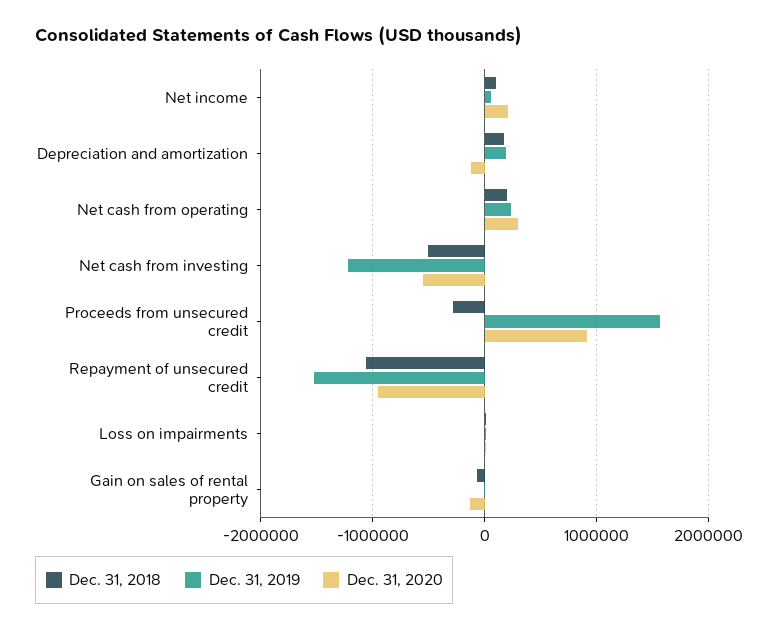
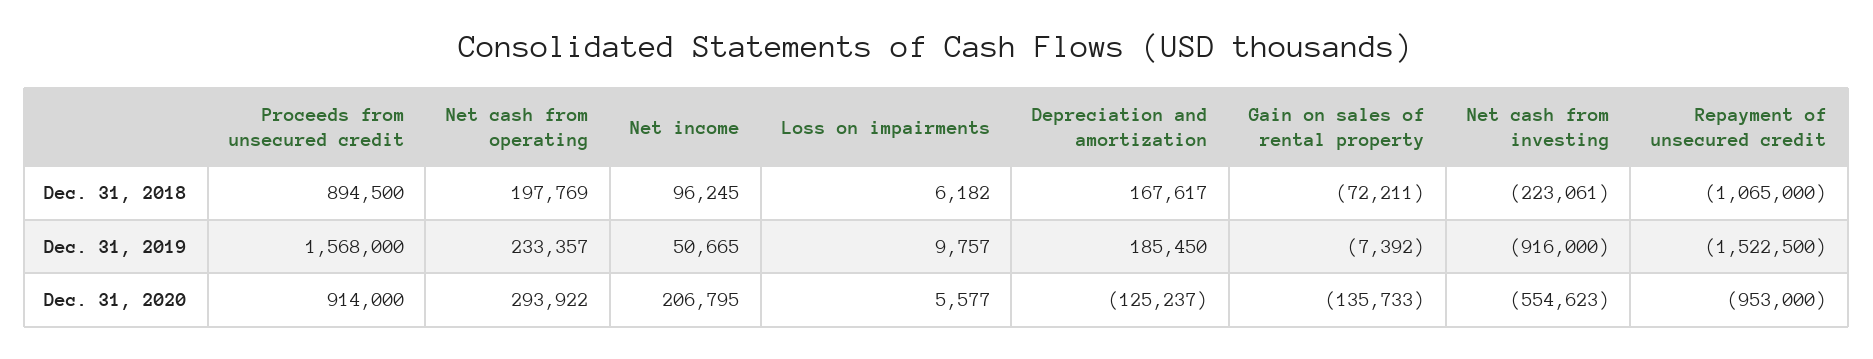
Dec. 31, 2018, Net cash from investing: -500000 -> -223061
Dec. 31, 2019, Net cash from investing: -1200000 -> -916000
Dec. 31, 2018, Proceeds from unsecured credit: -300000 -> 894500

